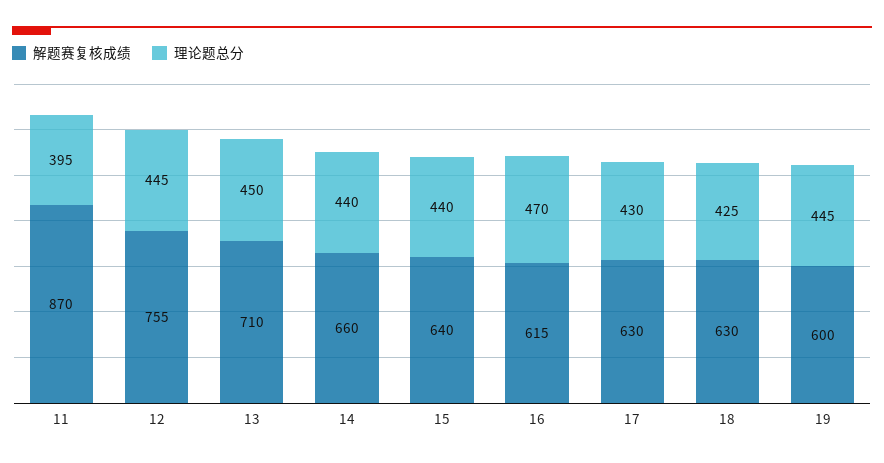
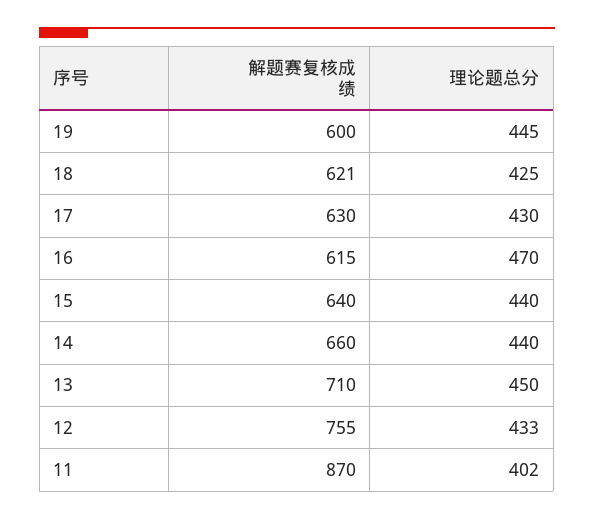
理论题总分, 11: 395 -> 402
理论题总分, 12: 445 -> 433
解题赛复核成绩, 18: 630 -> 621

